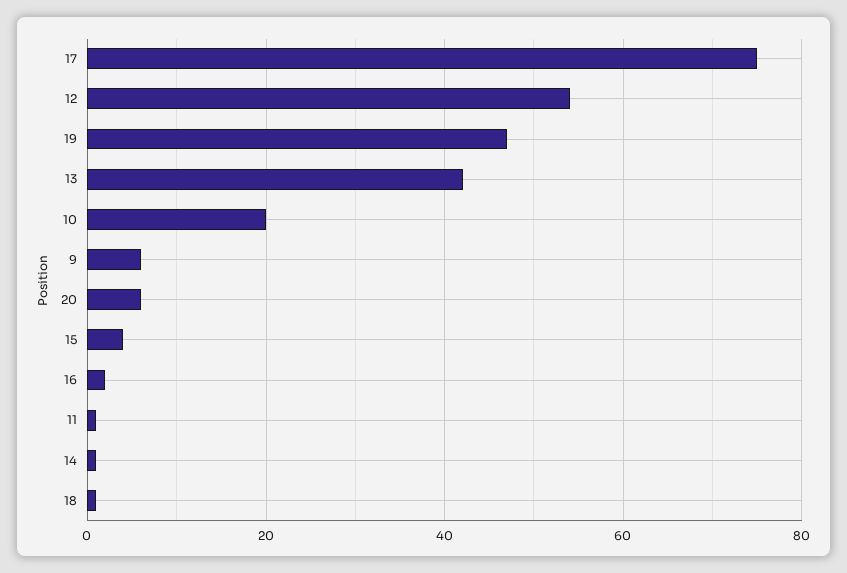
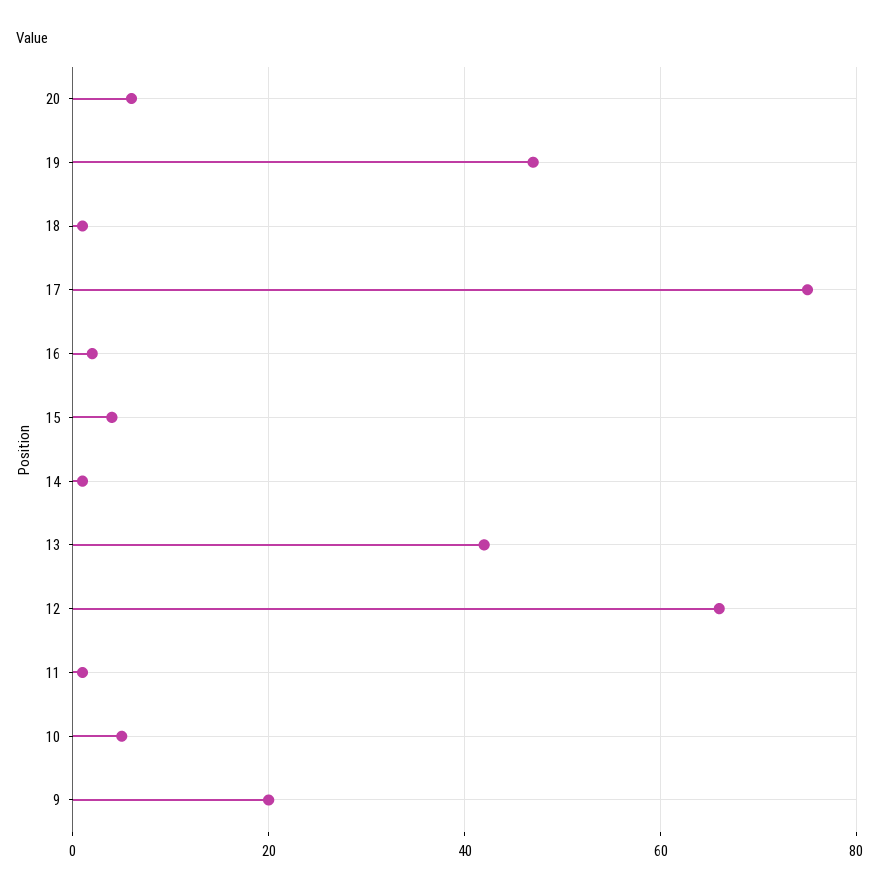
12: 55 -> 65
10: 20 -> 5
9: 5 -> 20

